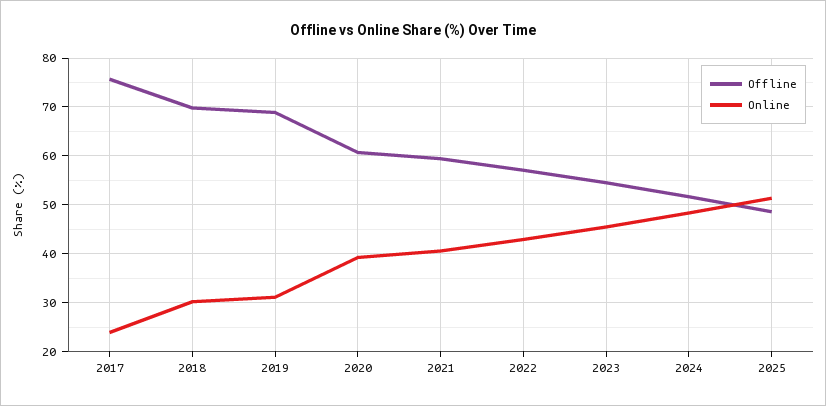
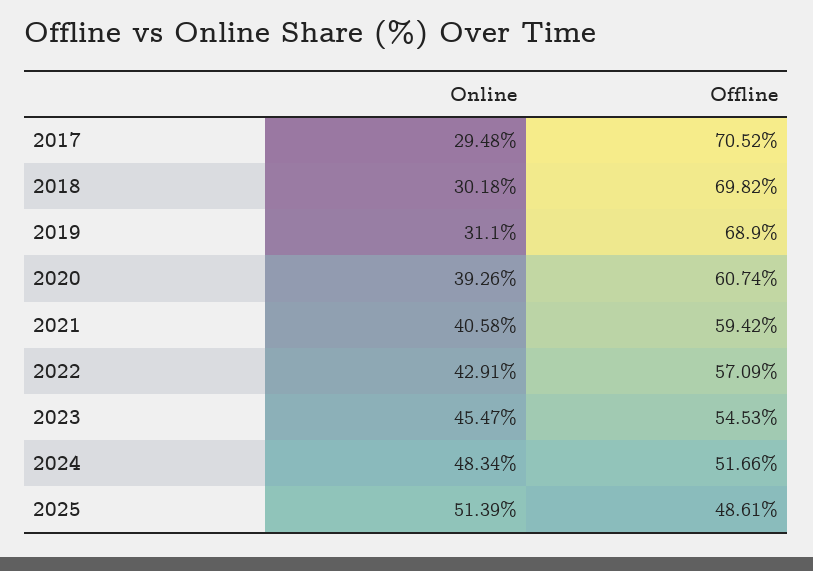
Offline, 2017: 76 -> 70.52
Online, 2017: 24 -> 29.48

